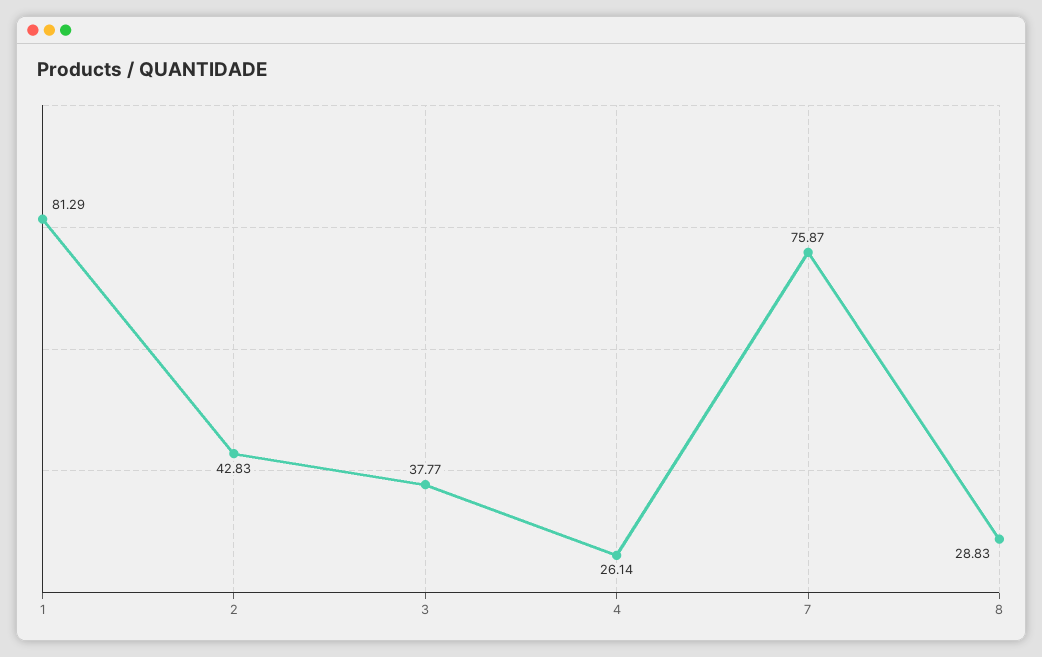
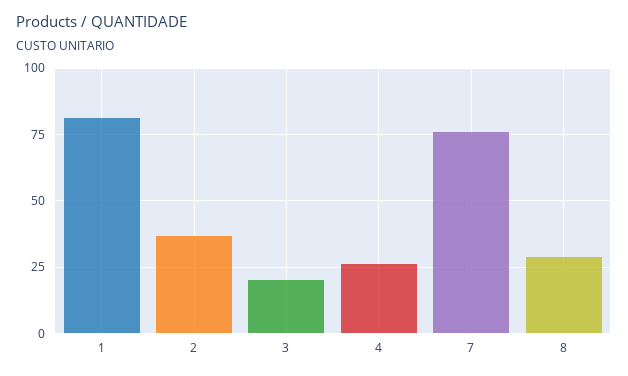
2: 42.83 -> 37.5
3: 37.77 -> 20

